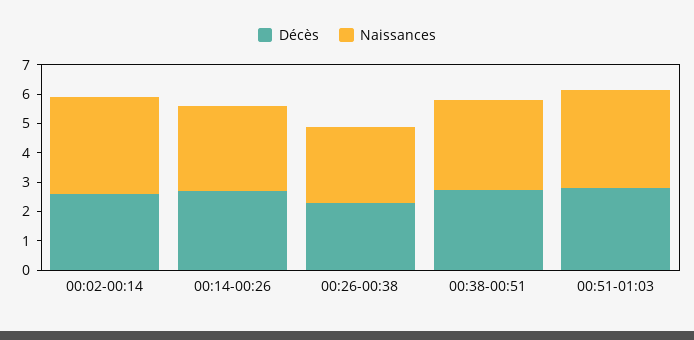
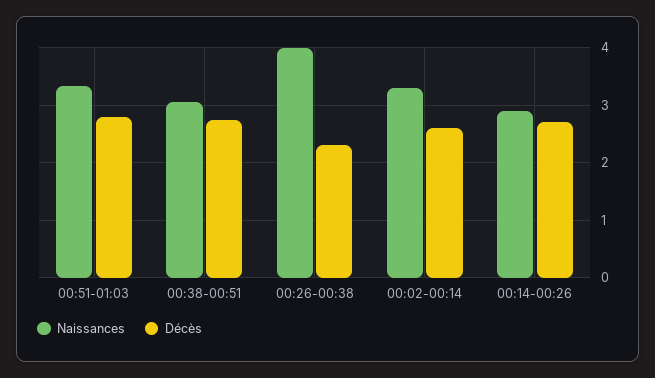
Naissances, 00:26-00:38: 2.5 -> 4

